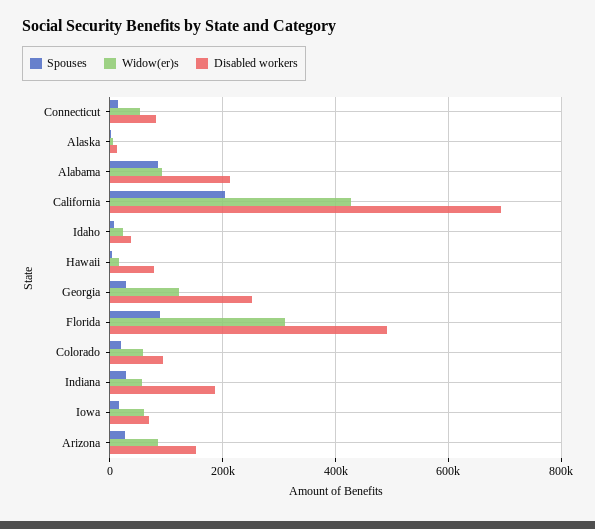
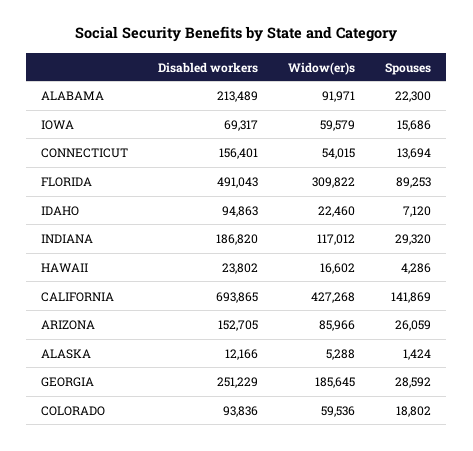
Disabled workers, Connecticut: 80000 -> 156401
Spouses, Alabama: 80000 -> 22300
Spouses, California: 200000 -> 141869
Disabled workers, Idaho: 40000 -> 94863
Disabled workers, Hawaii: 80000 -> 23802
Widow(er)s, Georgia: 120000 -> 185645
Widow(er)s, Indiana: 60000 -> 117012

